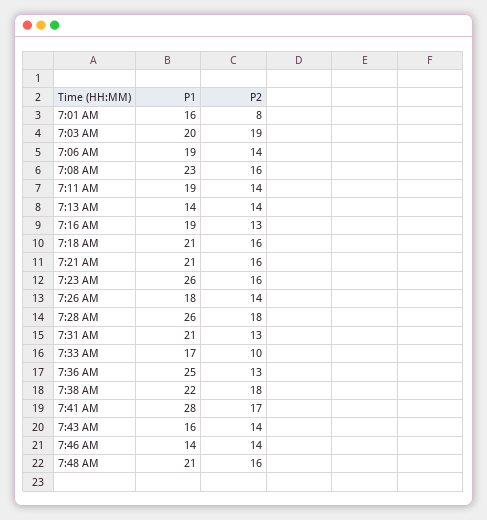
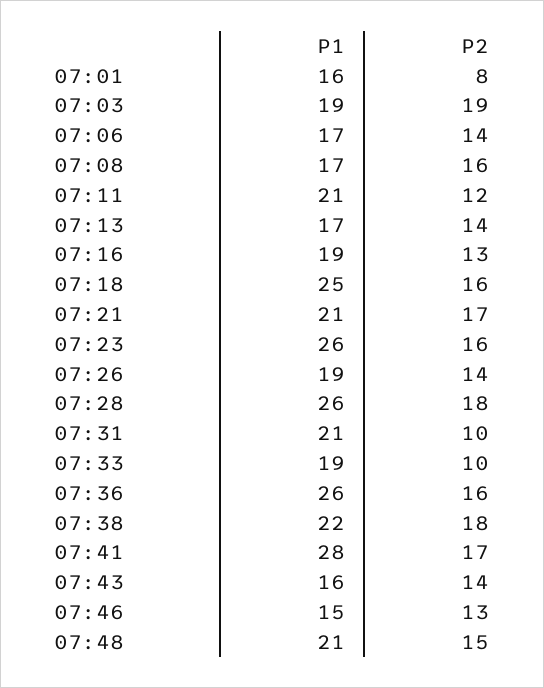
P1, 7:03 AM: 20 -> 19
P1, 7:06 AM: 19 -> 17
P1, 7:08 AM: 23 -> 17
P1, 7:11 AM: 19 -> 21
P2, 7:11 AM: 14 -> 12
P1, 7:13 AM: 14 -> 17
P1, 7:18 AM: 21 -> 25
P2, 7:21 AM: 16 -> 17
P1, 7:26 AM: 18 -> 19
P2, 7:31 AM: 13 -> 10
P1, 7:33 AM: 17 -> 19
P1, 7:36 AM: 25 -> 26
P2, 7:36 AM: 13 -> 16
P1, 7:46 AM: 14 -> 15
P2, 7:46 AM: 14 -> 13
P2, 7:48 AM: 16 -> 15

